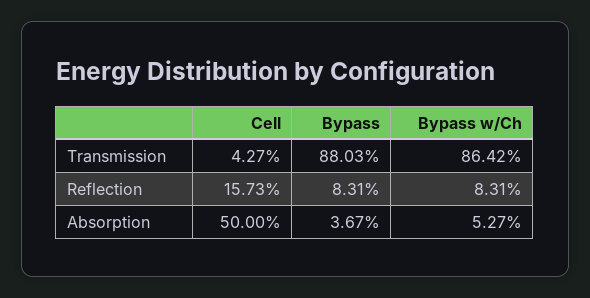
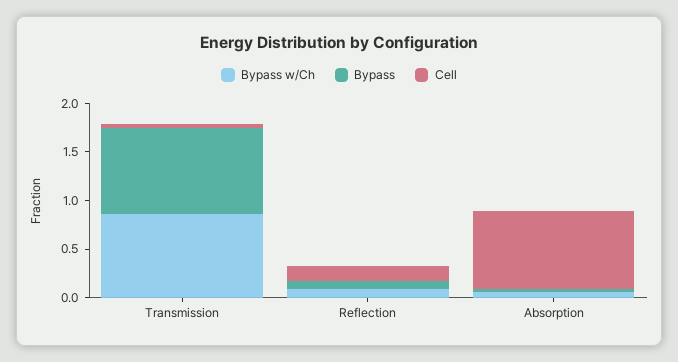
Cell, Absorption: 0.5 -> 0.8

